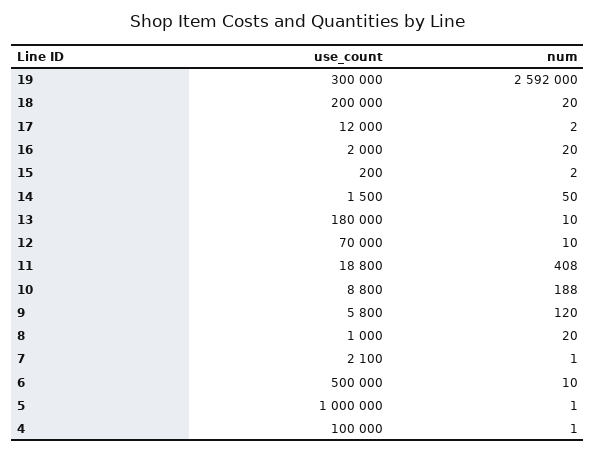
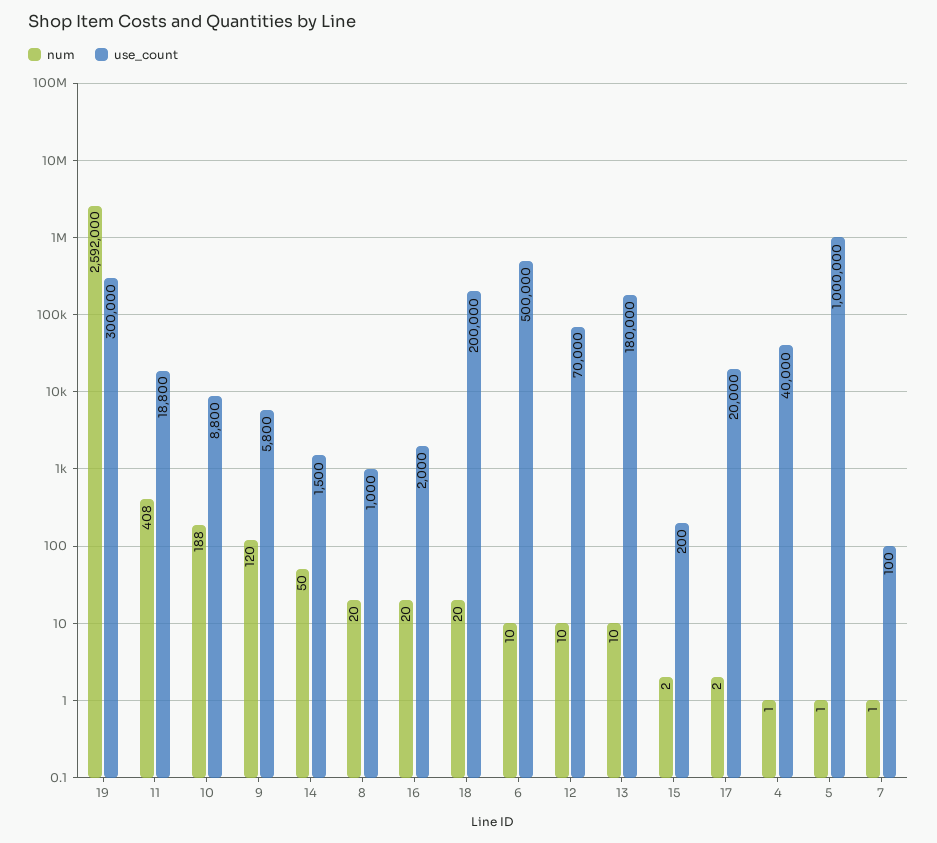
use_count, 17: 12000 -> 20000
use_count, 7: 2100 -> 100
use_count, 4: 100000 -> 40000

